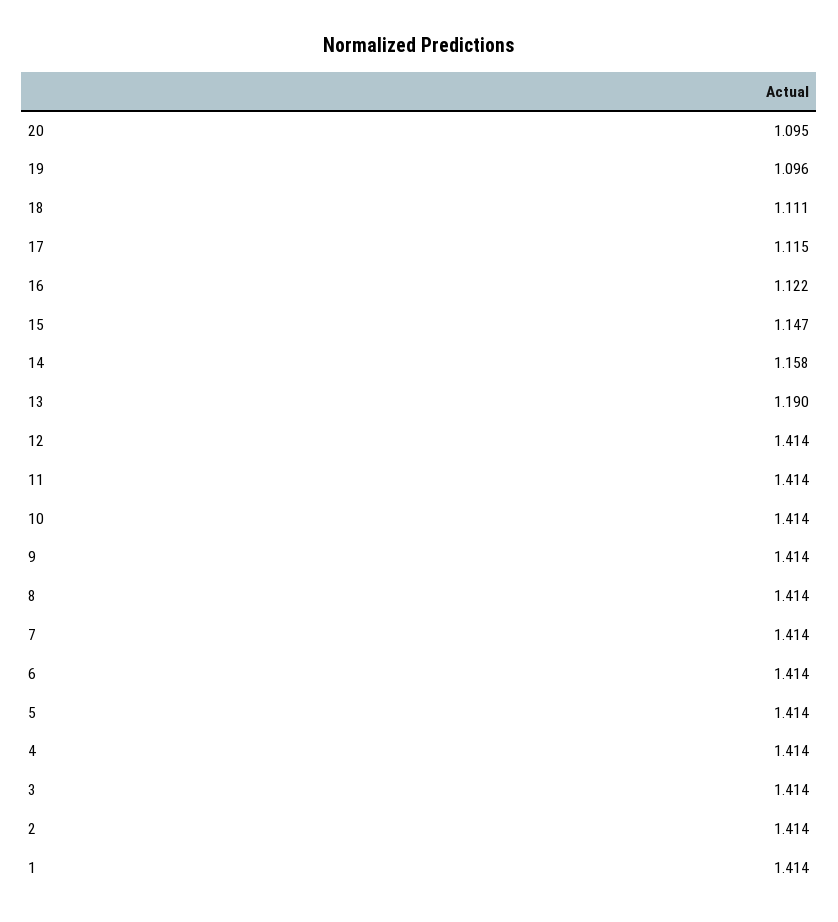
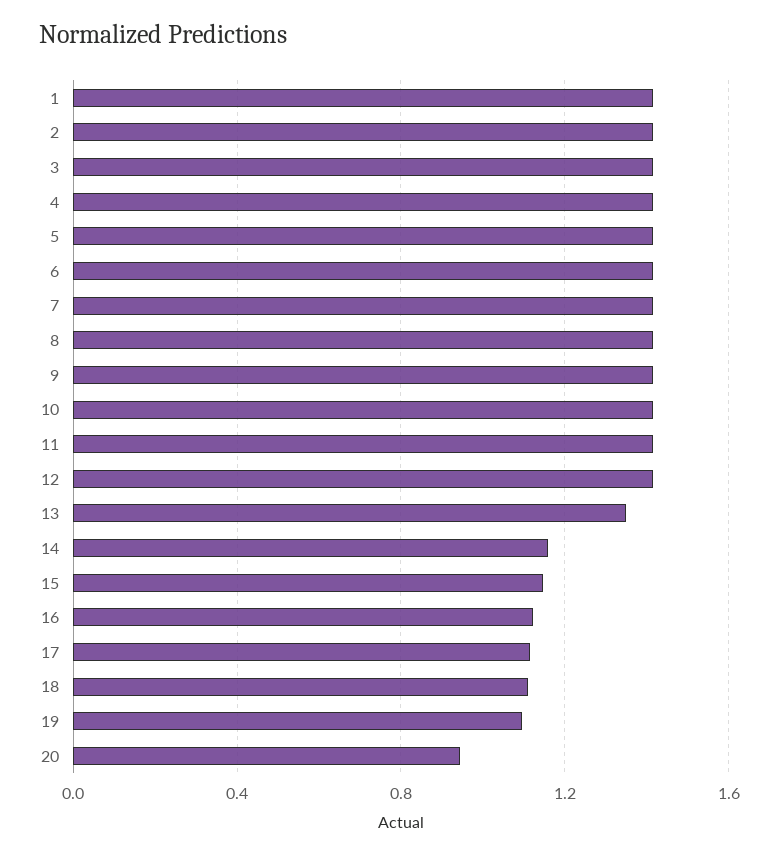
20: 1.095 -> 0.95
13: 1.19 -> 1.35

